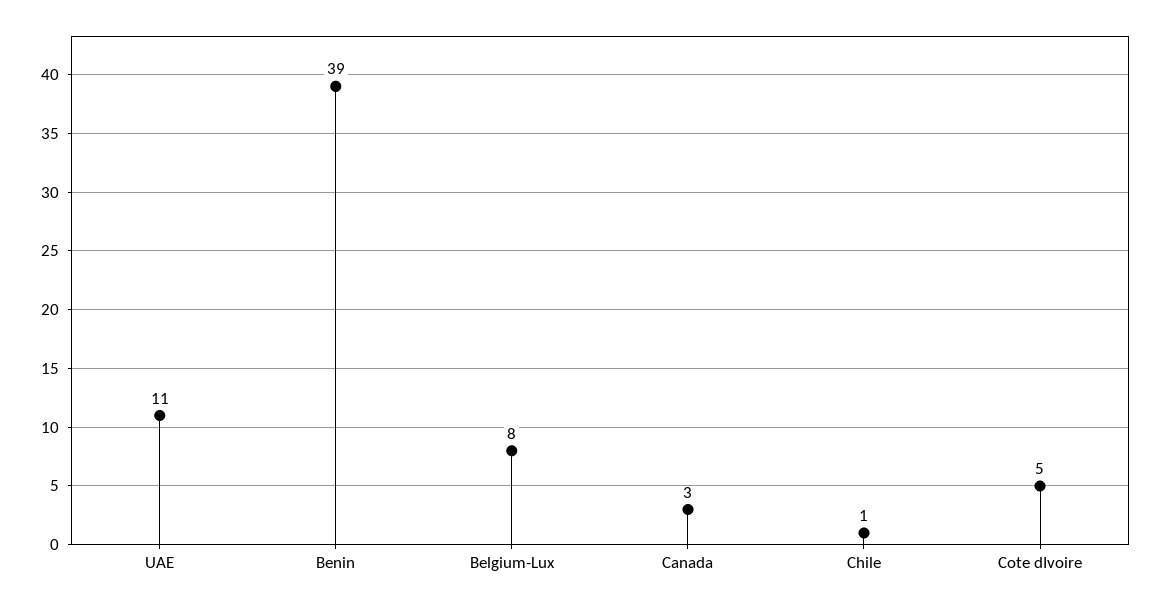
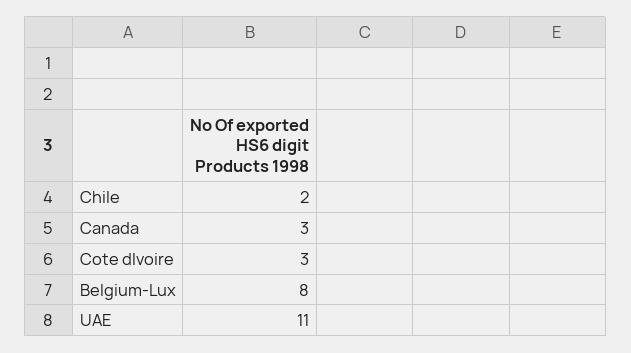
Benin: 39 -> none
Chile: 1 -> 2
Cote dIvoire: 5 -> 3

